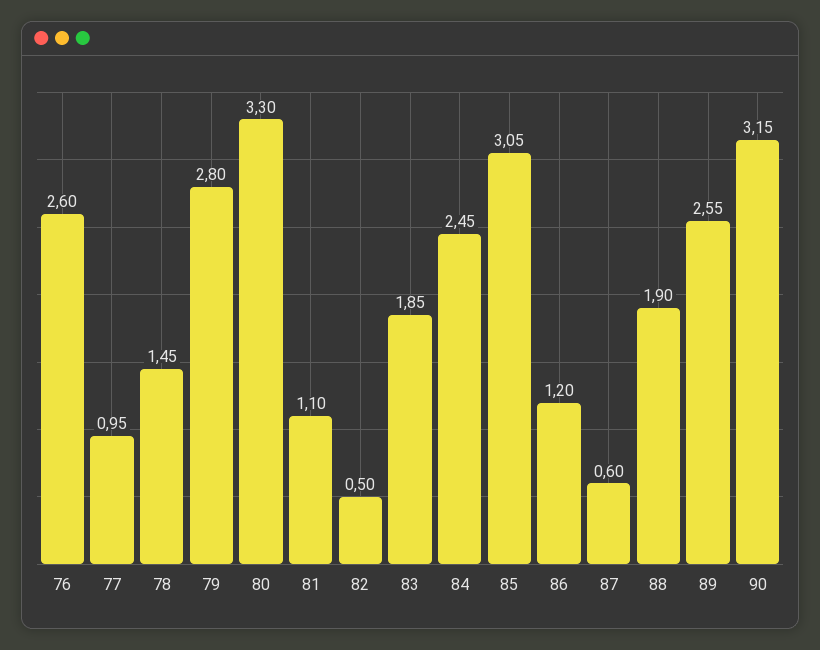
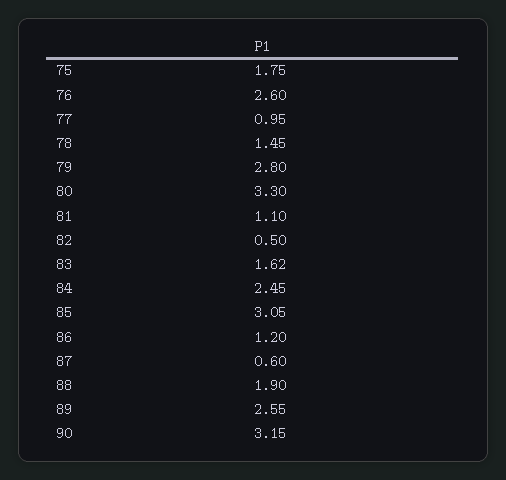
83: 1.85 -> 1.62
75: none -> 1.75

